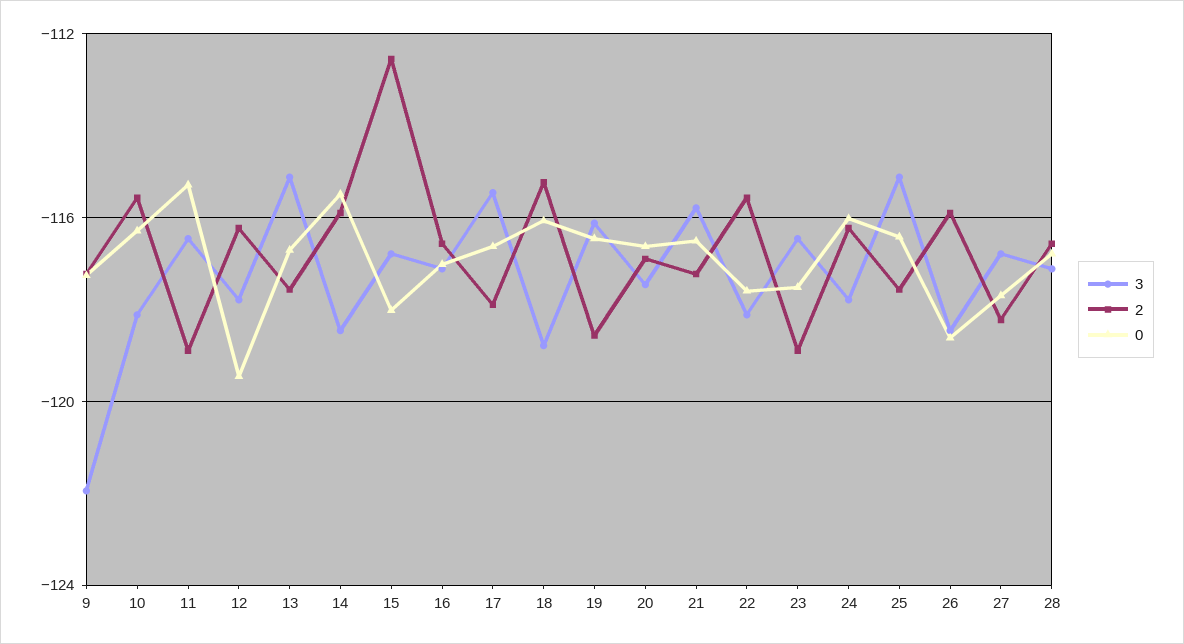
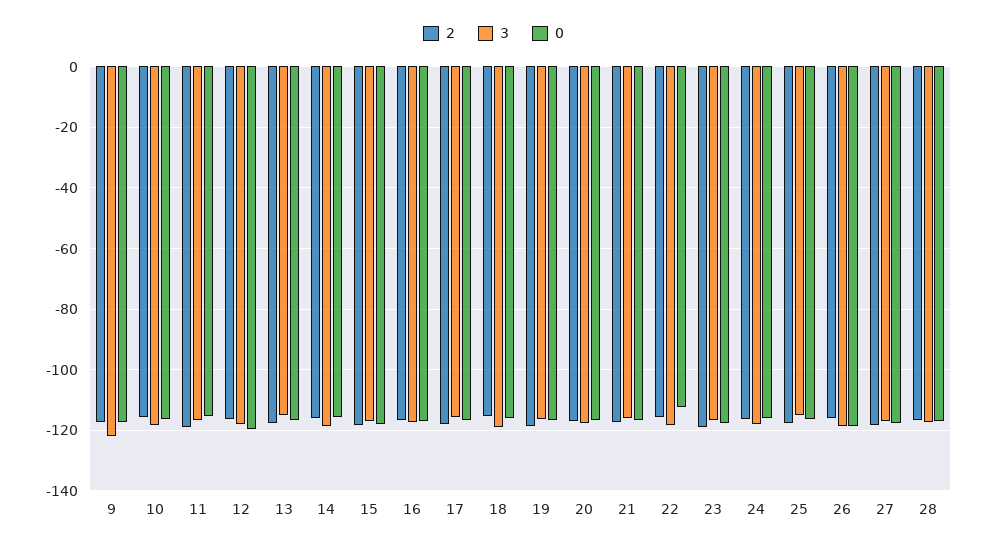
2, 15: -112.5 -> -118
0, 22: -117.5 -> -112

